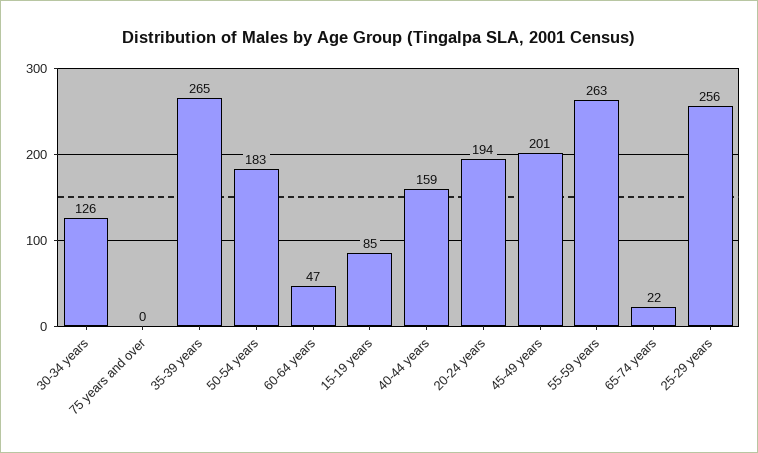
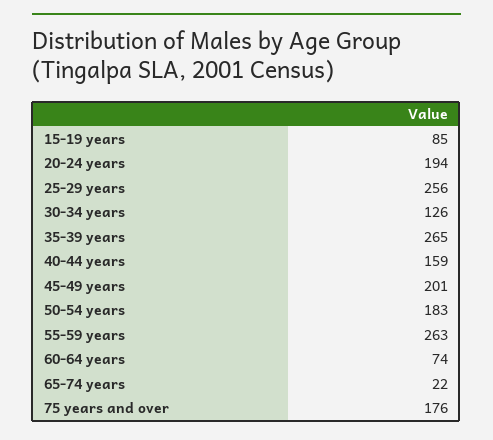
75 years and over: 0 -> 176
60-64 years: 47 -> 74

